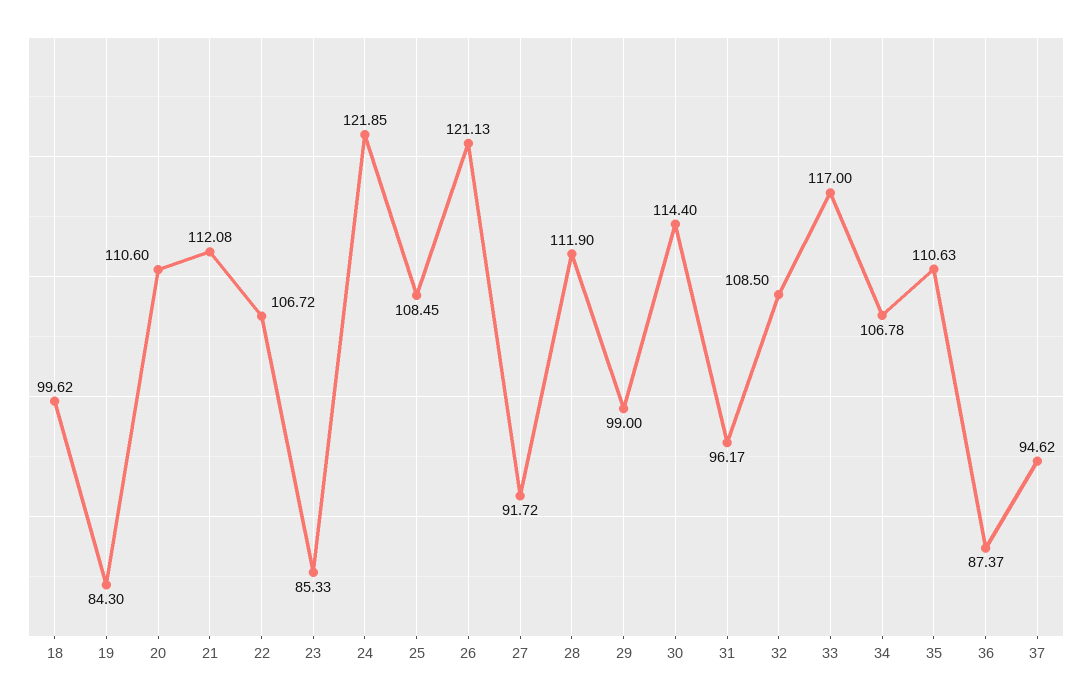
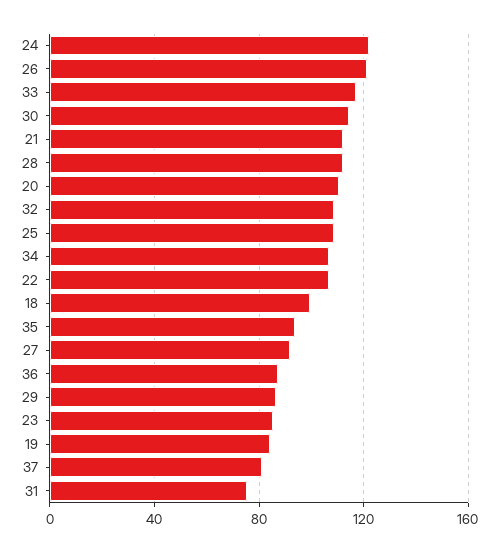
29: 99 -> 85
31: 96.17 -> 75
35: 110.63 -> 95
37: 94.62 -> 80

